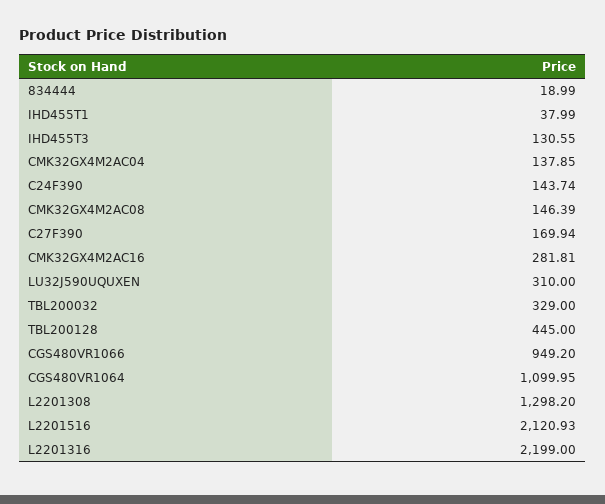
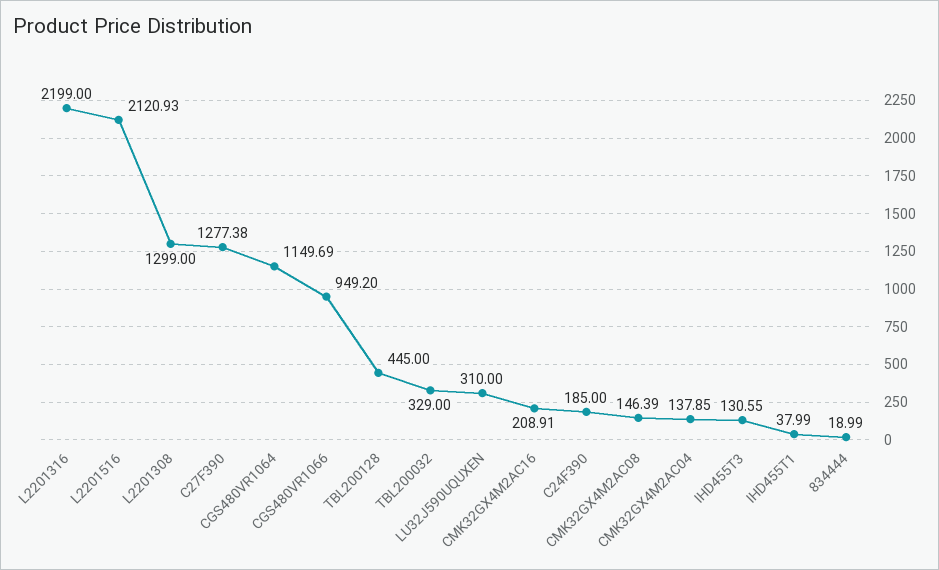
C24F390: 143.74 -> 185
C27F390: 169.94 -> 1277.38
CMK32GX4M2AC16: 281.81 -> 208.91
CGS480VR1064: 1099.95 -> 1149.69
L2201308: 1298.2 -> 1299

